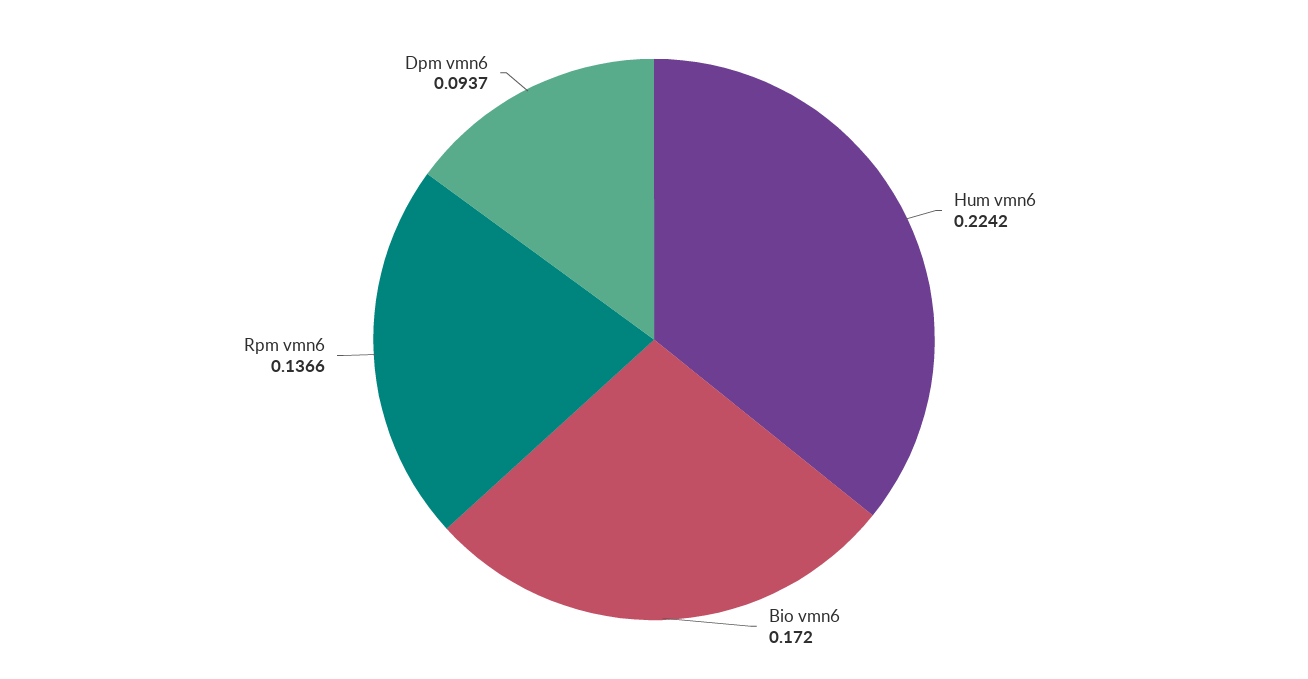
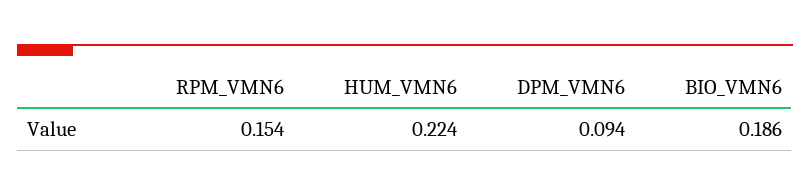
Bio vmn6: 0.172 -> 0.186
Rpm vmn6: 0.1366 -> 0.154

